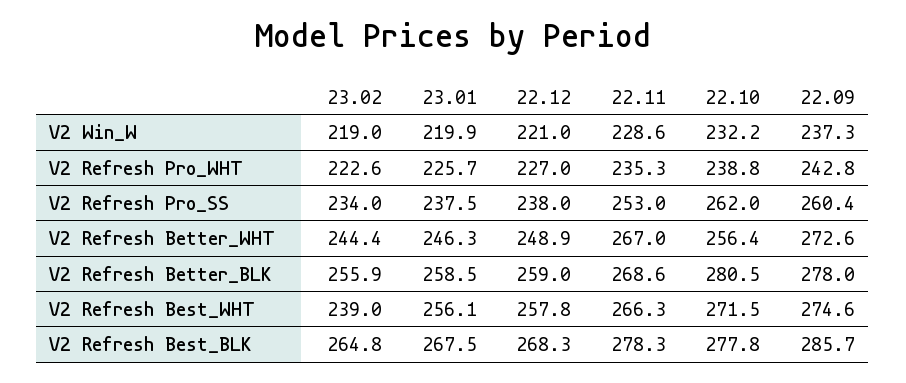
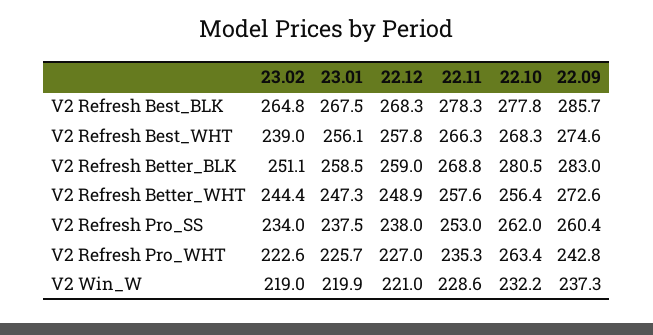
22.10, V2 Refresh Pro_WHT: 238.8 -> 263.4
23.01, V2 Refresh Better_WHT: 246.3 -> 247.3
22.11, V2 Refresh Better_WHT: 267 -> 257.6
23.02, V2 Refresh Better_BLK: 255.9 -> 251.1
22.11, V2 Refresh Better_BLK: 268.6 -> 268.8
22.09, V2 Refresh Better_BLK: 278 -> 283
22.10, V2 Refresh Best_WHT: 271.5 -> 268.3

